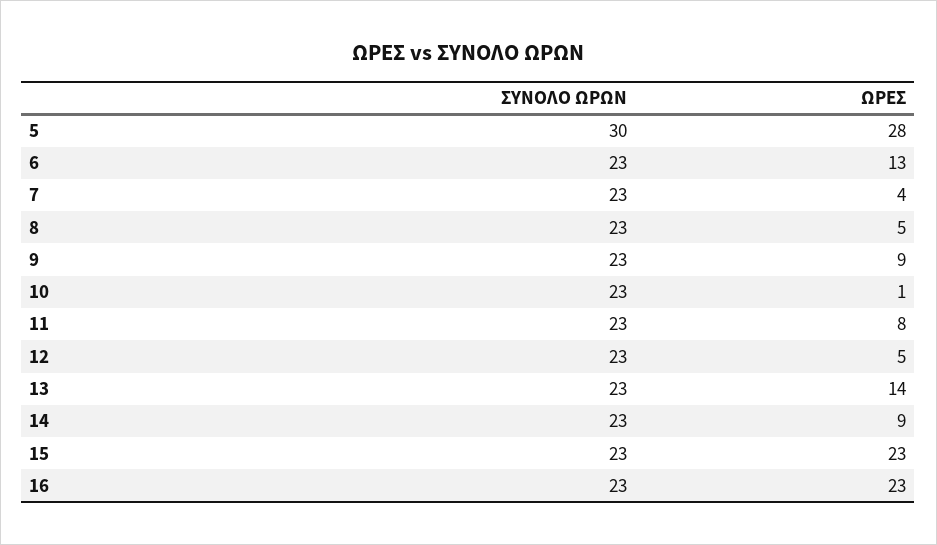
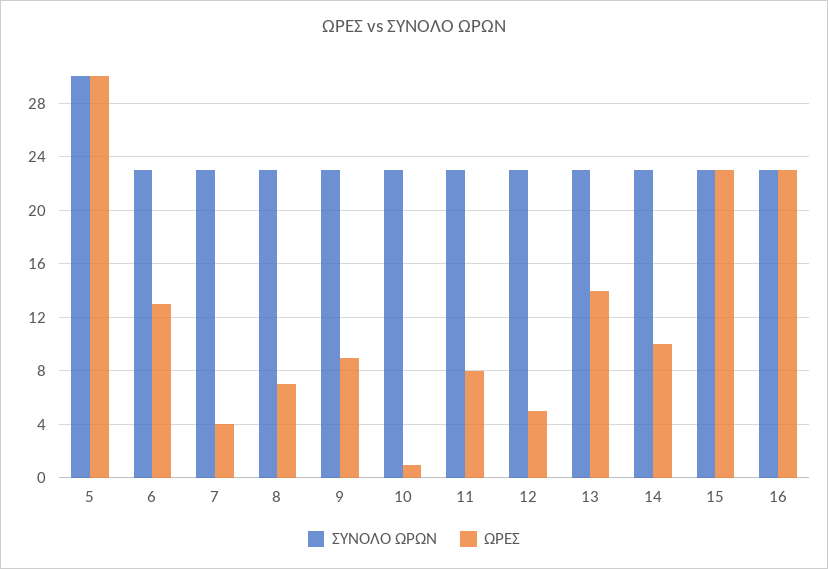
ΩΡΕΣ, 5: 28 -> 30
ΩΡΕΣ, 8: 5 -> 7
ΩΡΕΣ, 14: 9 -> 10

